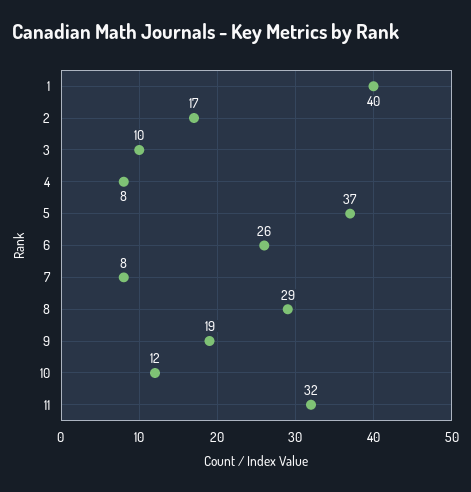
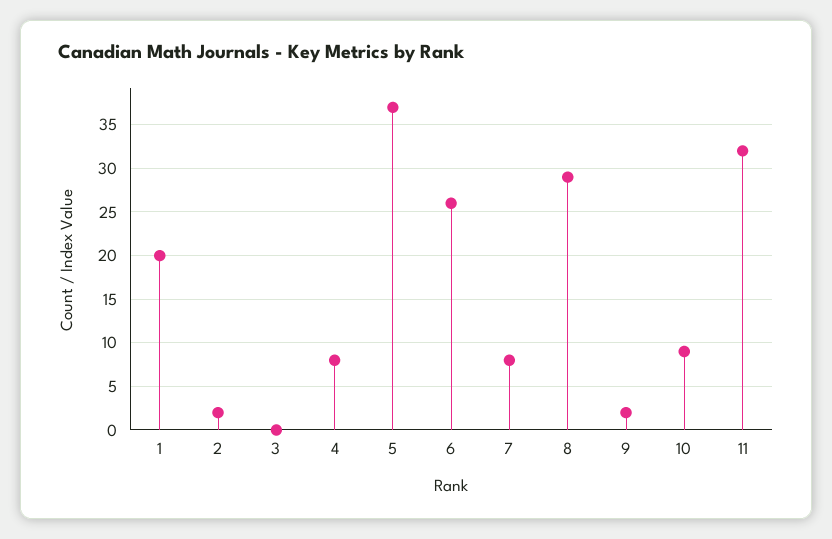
1: 40 -> 20
2: 17 -> 2
3: 10 -> 0
9: 19 -> 2
10: 12 -> 9

